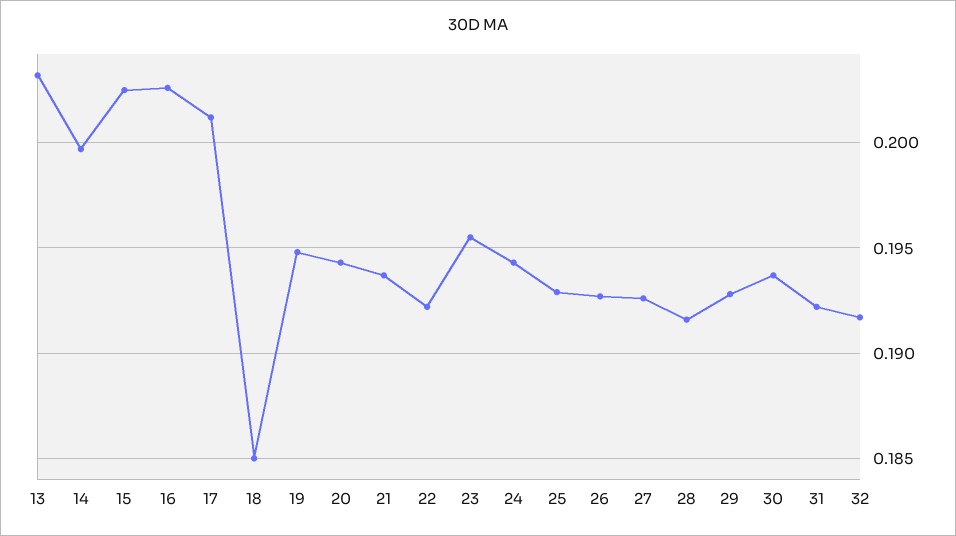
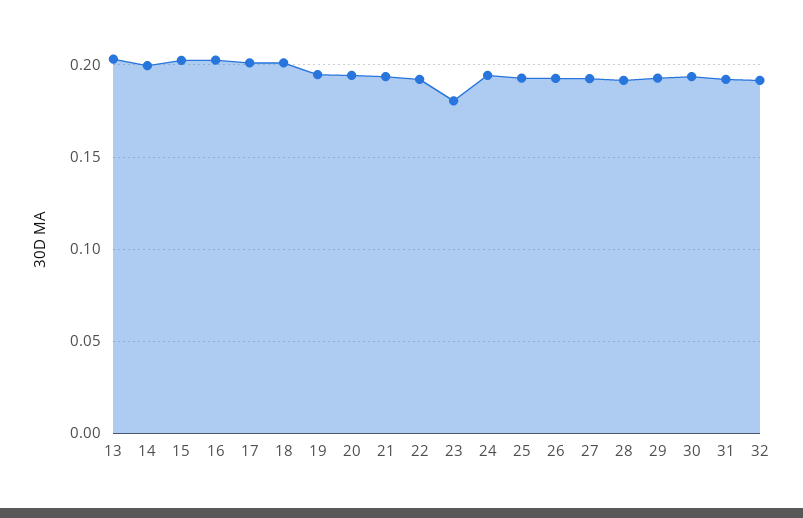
18: 0.185 -> 0.2
23: 0.1955 -> 0.18

